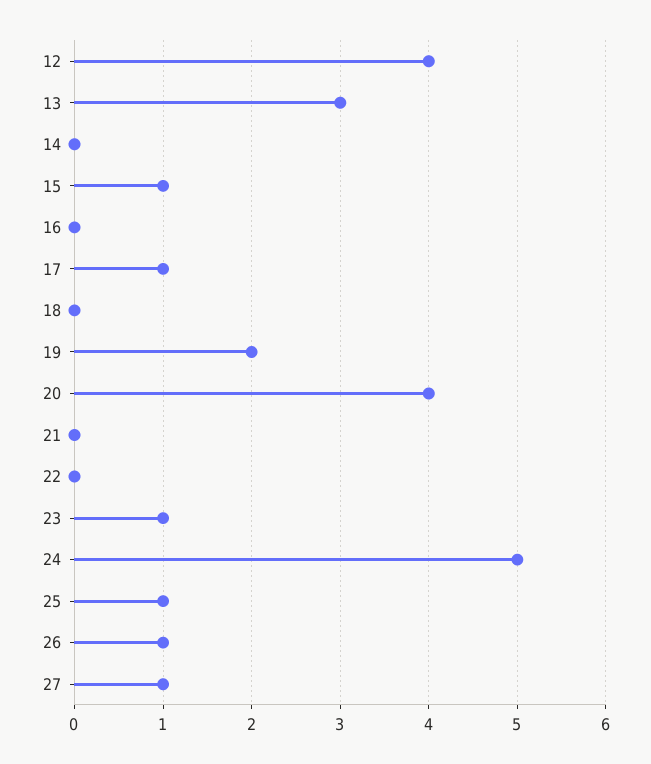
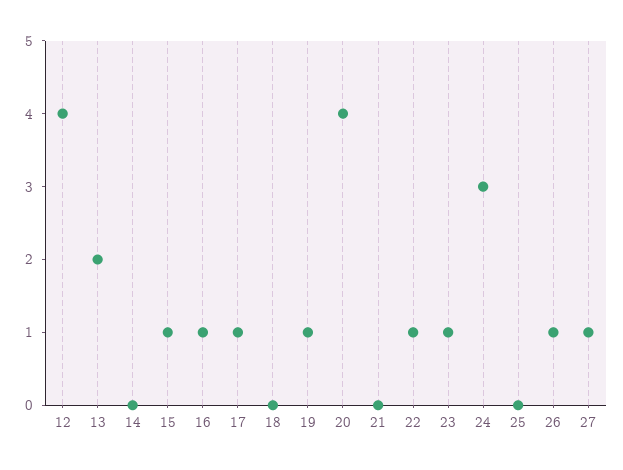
13: 3 -> 2
16: 0 -> 1
19: 2 -> 1
22: 0 -> 1
24: 5 -> 3
25: 1 -> 0

